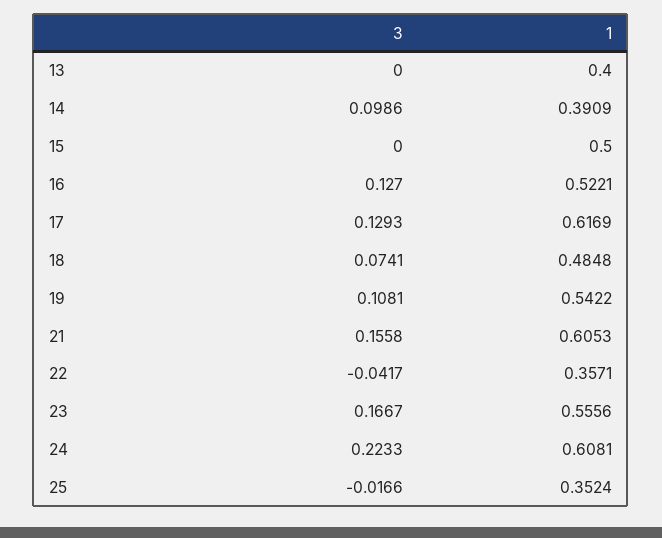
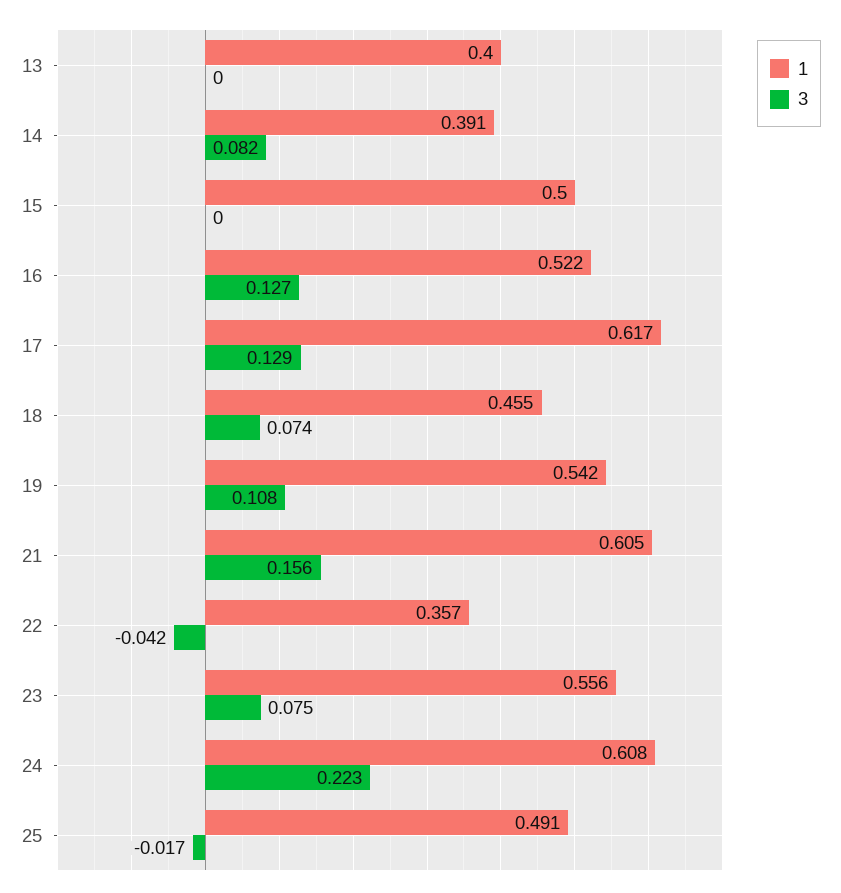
3, 14: 0.0986 -> 0.082
1, 18: 0.4848 -> 0.455
3, 23: 0.1667 -> 0.075
1, 25: 0.3524 -> 0.491

